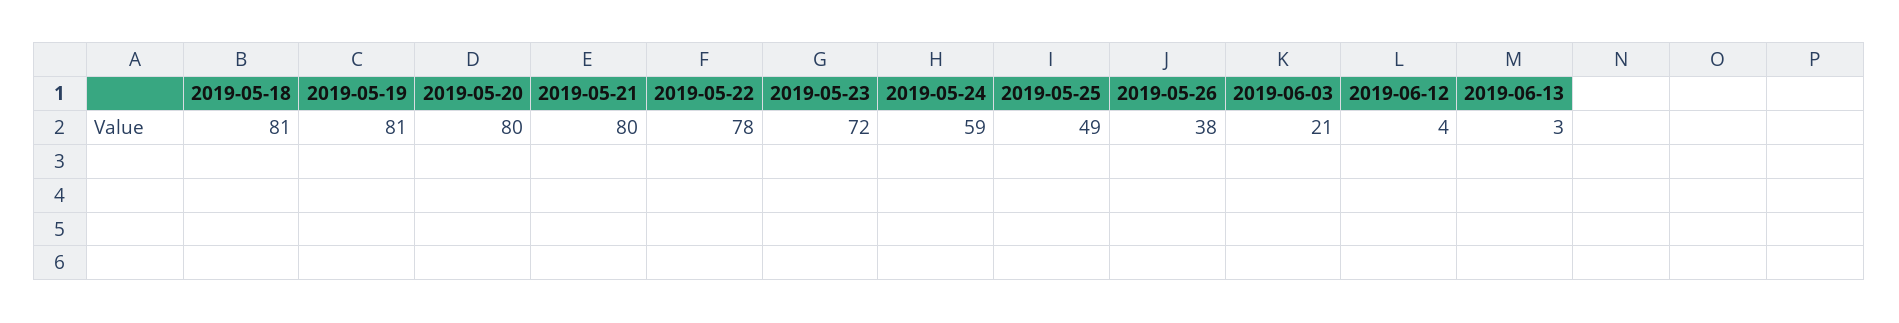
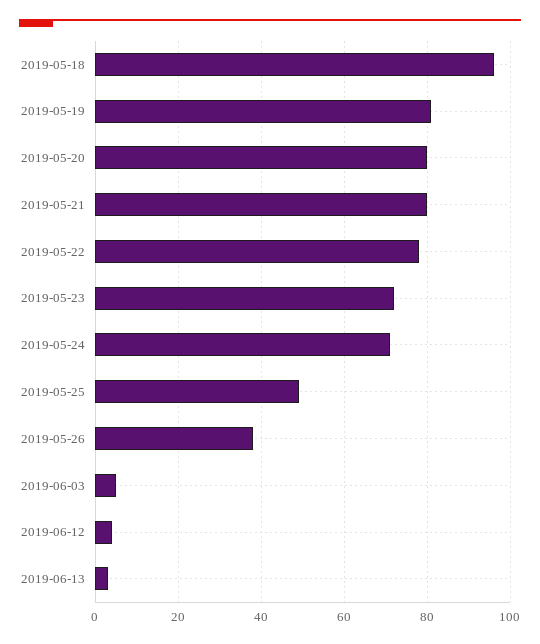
2019-05-18: 81 -> 95
2019-05-24: 59 -> 70
2019-06-03: 21 -> 5

